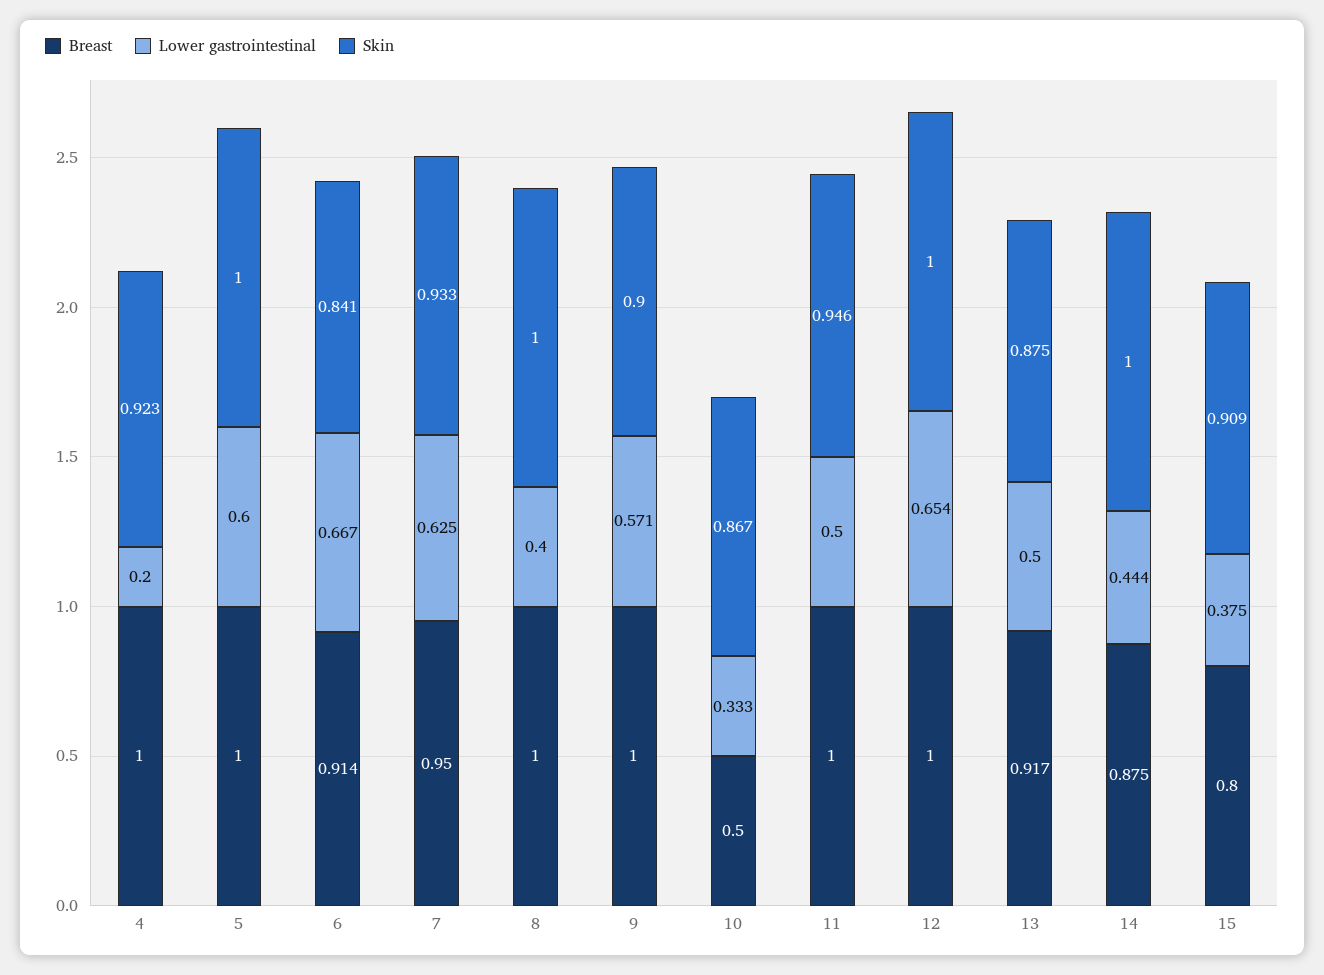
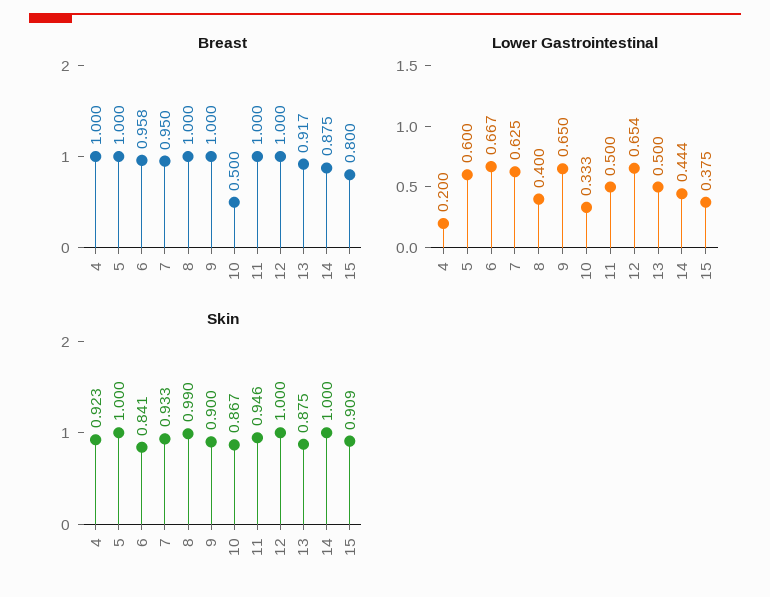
Breast, 6: 0.914 -> 0.958
Skin, 8: 1 -> 0.99
Lower gastrointestinal, 9: 0.571 -> 0.65

